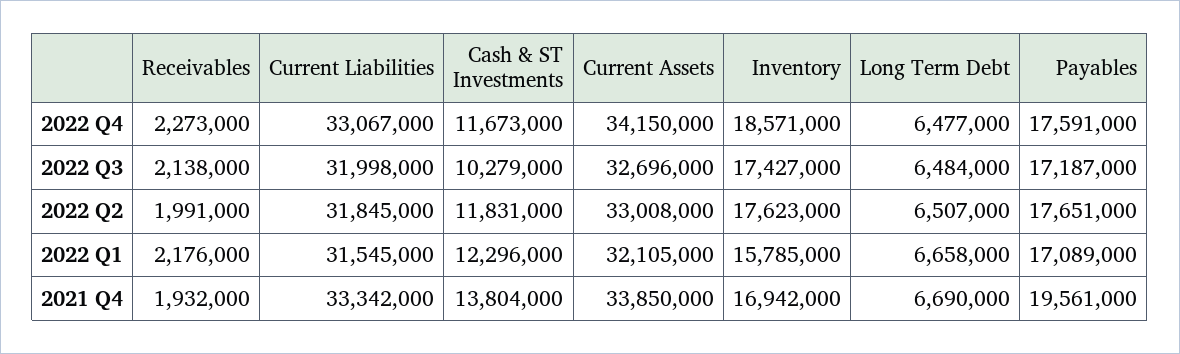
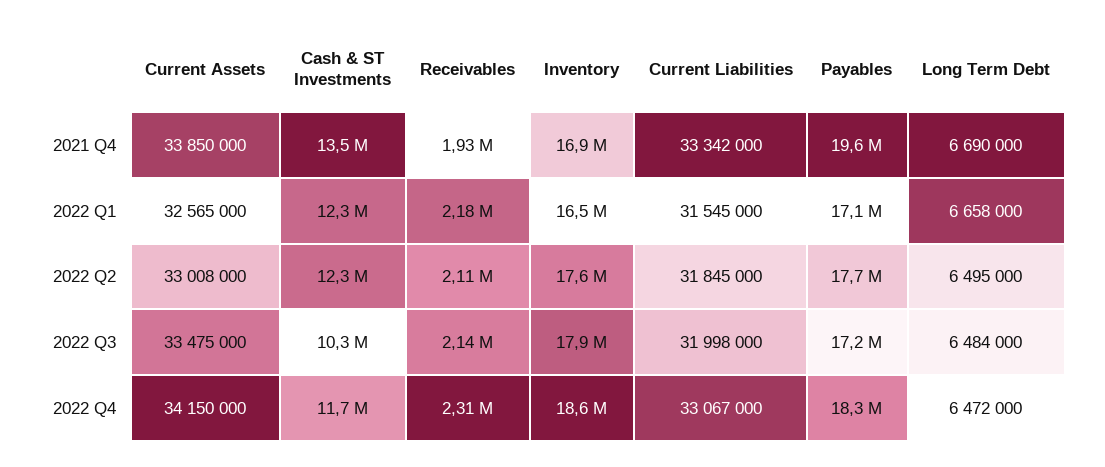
Receivables, 2022 Q4: 2273000 -> 2310000
Long Term Debt, 2022 Q4: 6477000 -> 6472000
Payables, 2022 Q4: 17591000 -> 18300000
Current Assets, 2022 Q3: 32696000 -> 33475000
Inventory, 2022 Q3: 17427000 -> 17900000
Receivables, 2022 Q2: 1991000 -> 2110000
Cash & ST Investments, 2022 Q2: 11831000 -> 12300000
Long Term Debt, 2022 Q2: 6507000 -> 6495000
Current Assets, 2022 Q1: 32105000 -> 32565000
Inventory, 2022 Q1: 15785000 -> 16500000
Cash & ST Investments, 2021 Q4: 13804000 -> 13500000

